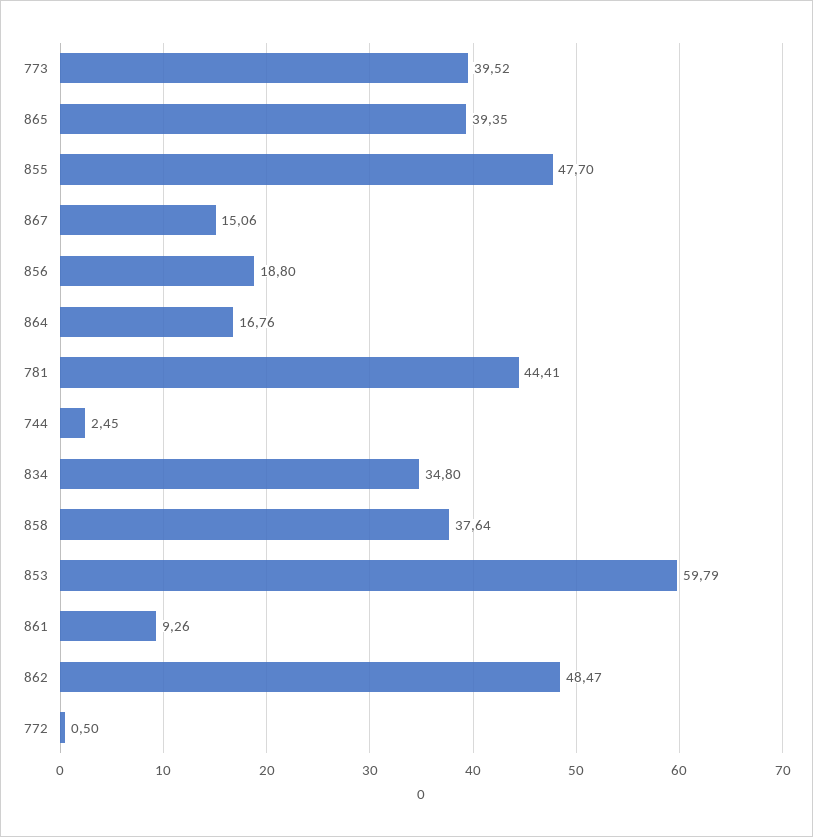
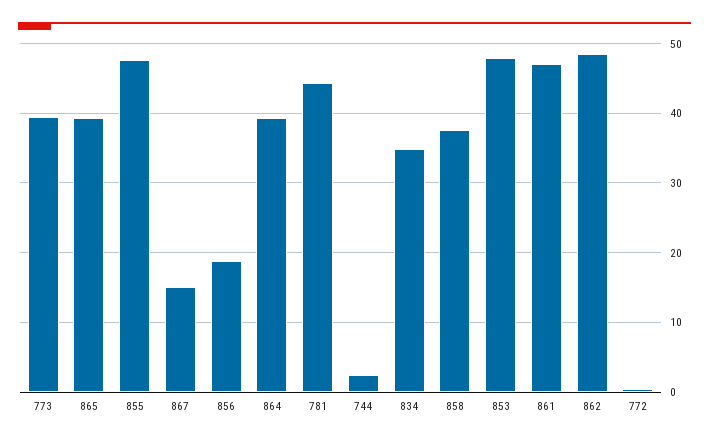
864: 16.76 -> 39
853: 59.79 -> 48
861: 9.26 -> 47

